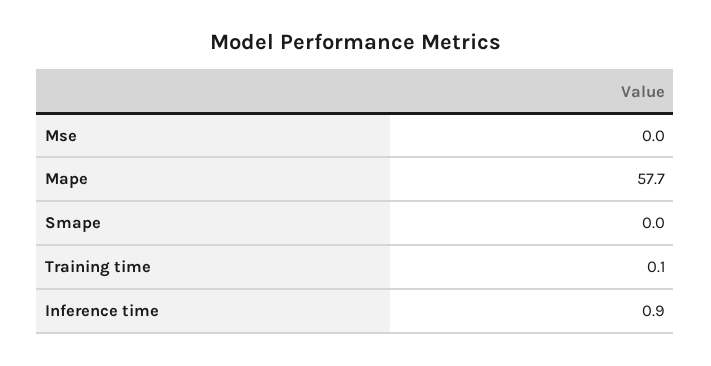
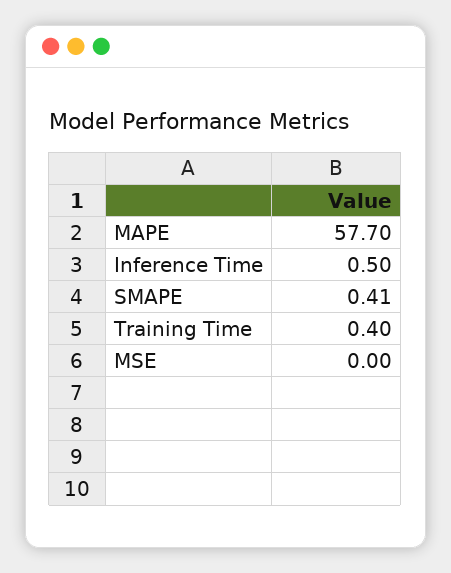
Smape: 0 -> 0.41
Training time: 0.1 -> 0.4
Inference time: 0.9 -> 0.5

